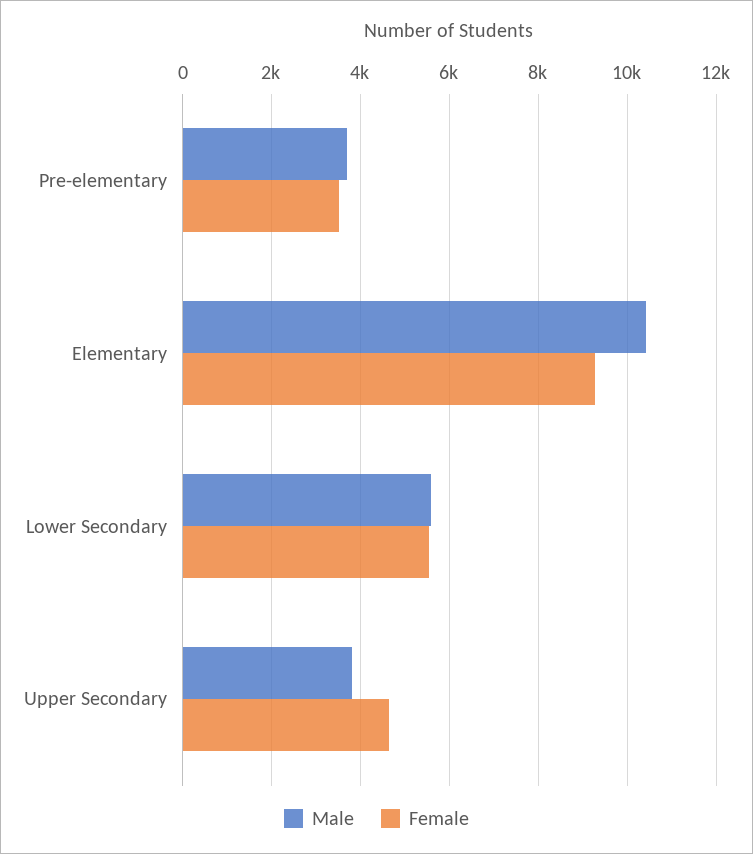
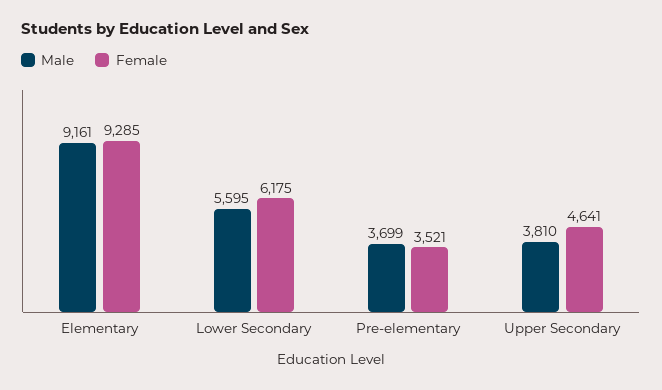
Male, Elementary: 10400 -> 9161
Female, Lower Secondary: 5600 -> 6175

